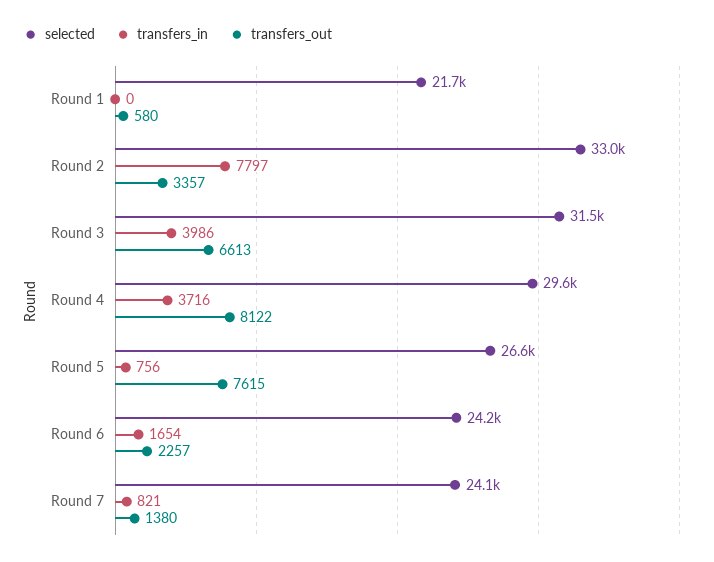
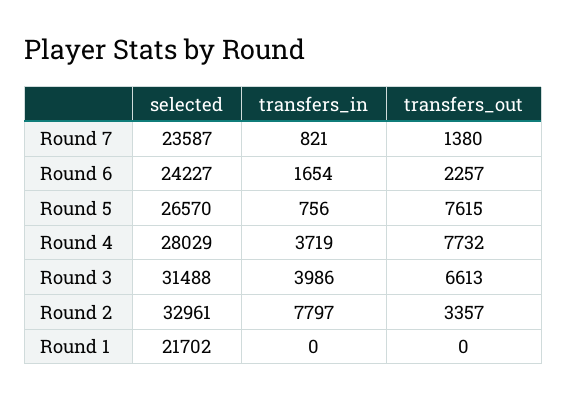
transfers_out, Round 1: 580 -> 0
selected, Round 4: 29600 -> 28029
transfers_in, Round 4: 3716 -> 3719
transfers_out, Round 4: 8122 -> 7732
selected, Round 7: 24100 -> 23587

